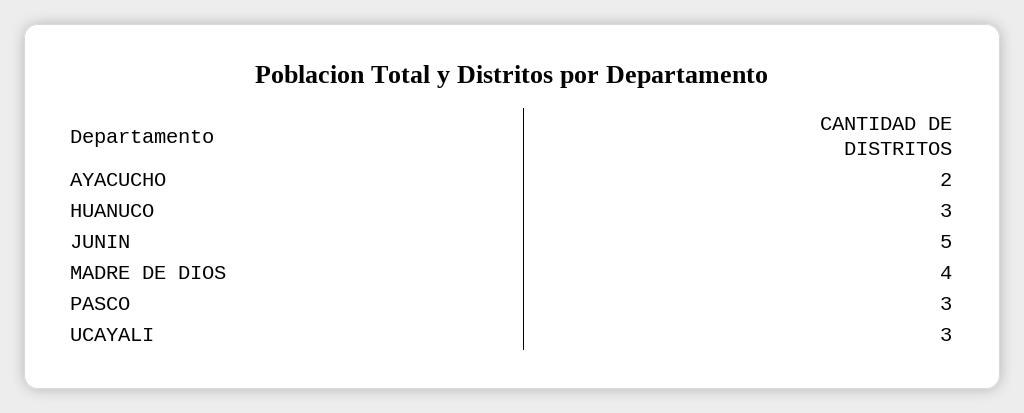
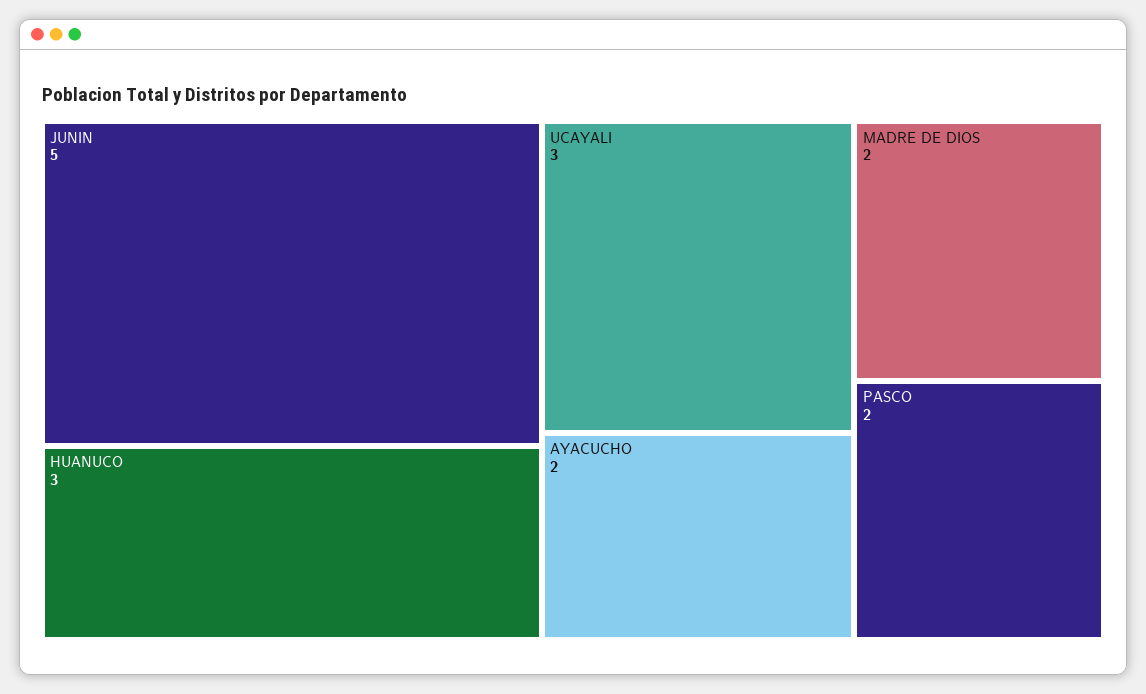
MADRE DE DIOS: 4 -> 2
PASCO: 3 -> 2

